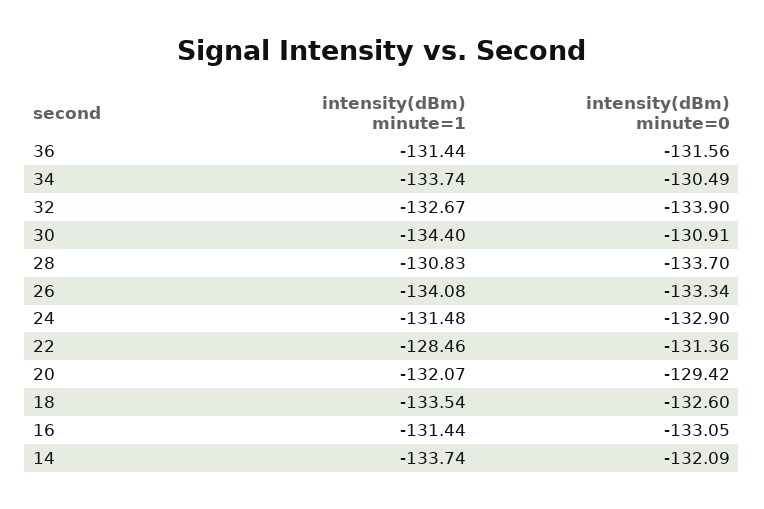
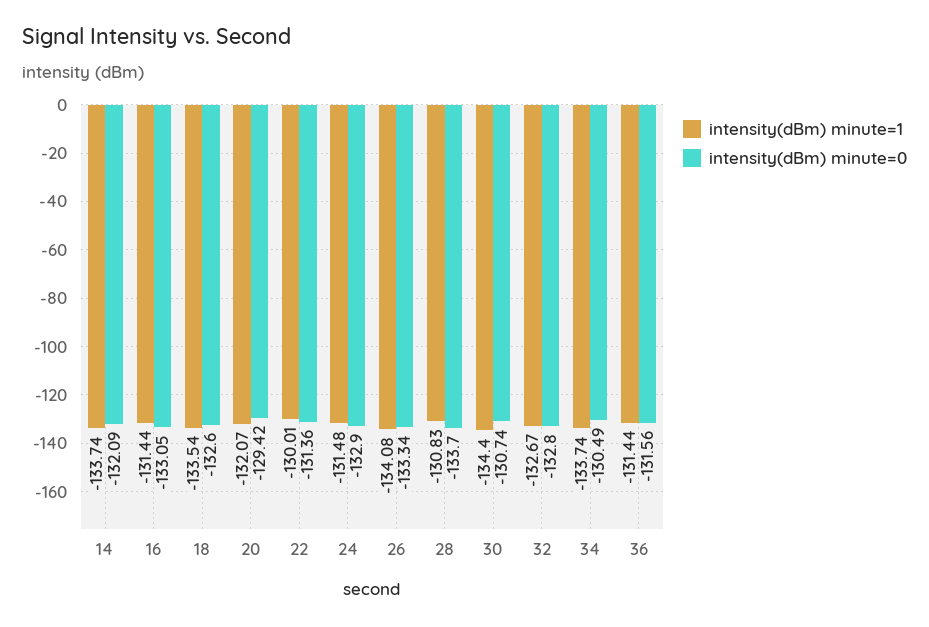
intensity(dBm) minute=0, 32: -133.9 -> -132.8
intensity(dBm) minute=0, 30: -130.91 -> -130.74
intensity(dBm) minute=1, 22: -128.46 -> -130.01

